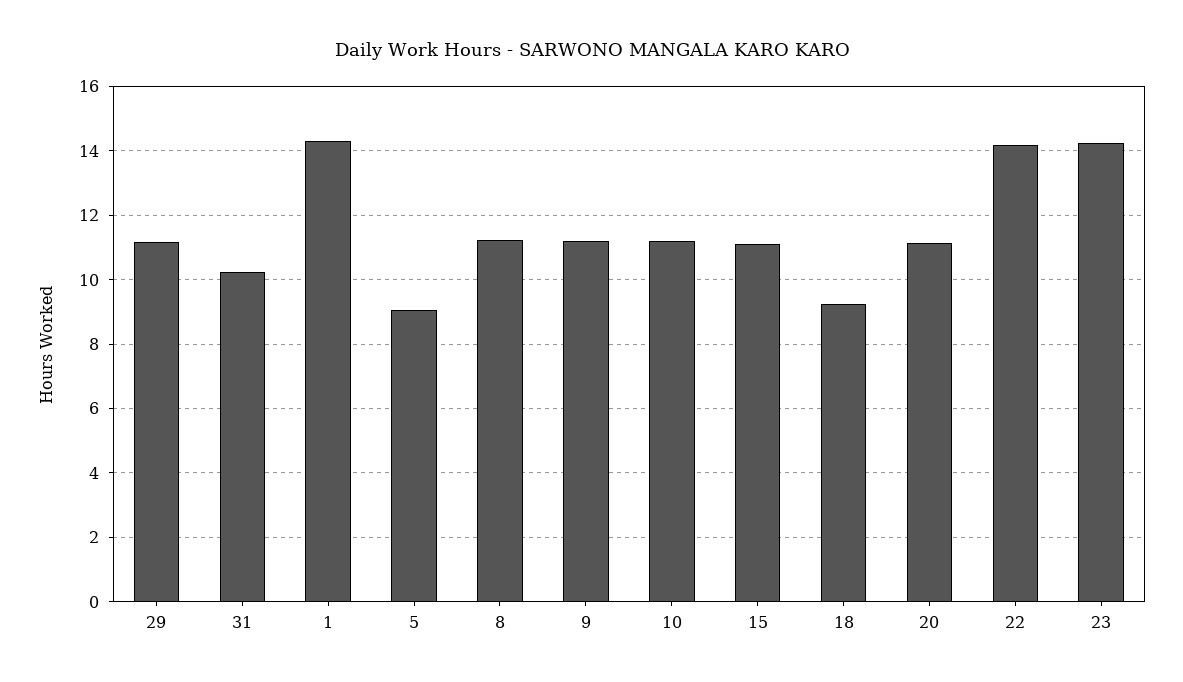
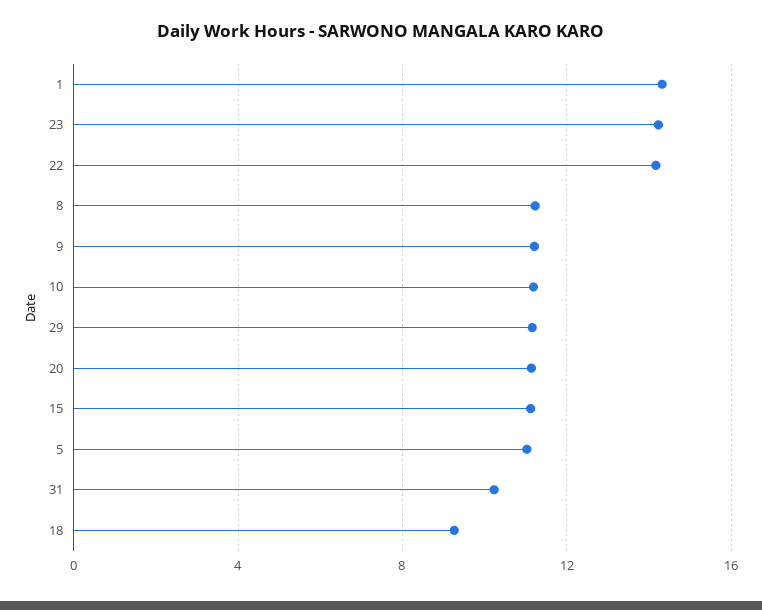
5: 9 -> 11

